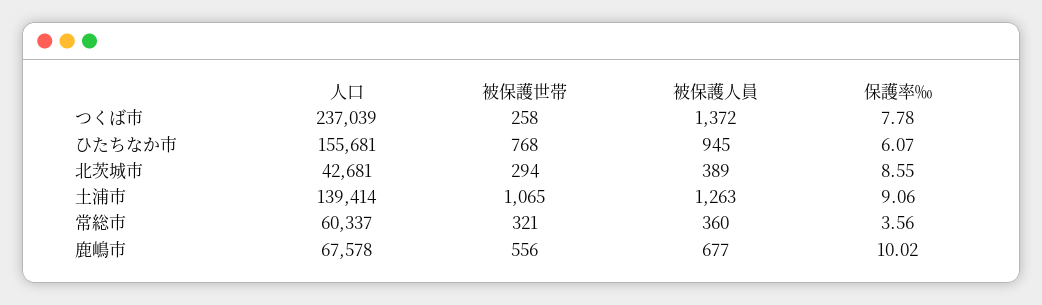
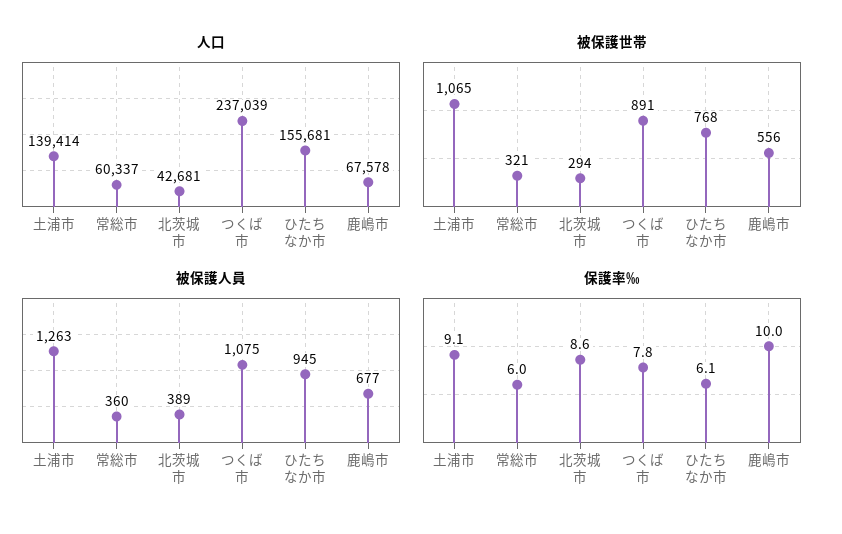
被保護世帯, つくば市: 258 -> 891
被保護人員, つくば市: 1372 -> 1075
保護率‰, 常総市: 3.56 -> 6

